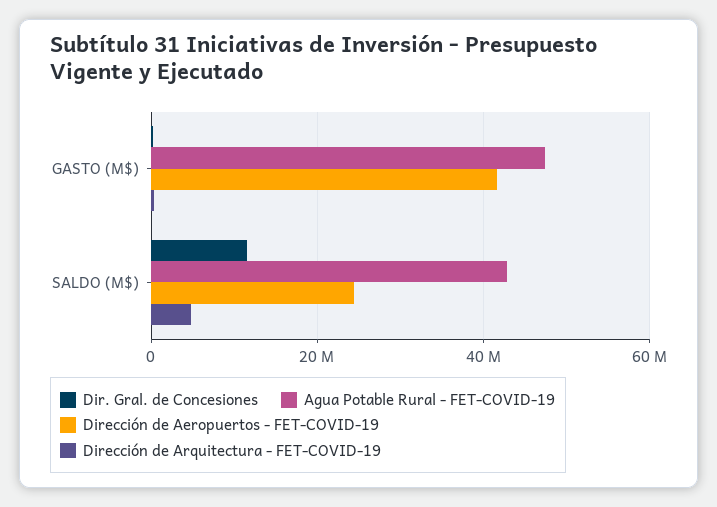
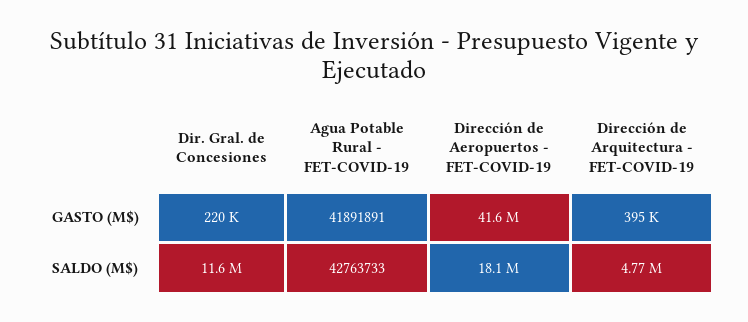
Agua Potable Rural - FET-COVID-19, GASTO (M$): 48000000 -> 41891891
Dirección de Aeropuertos - FET-COVID-19, SALDO (M$): 24000000 -> 18100000

